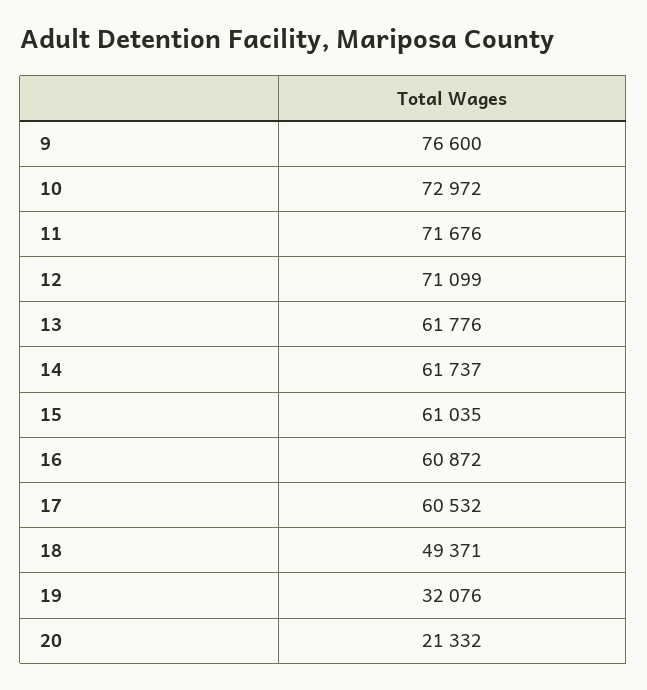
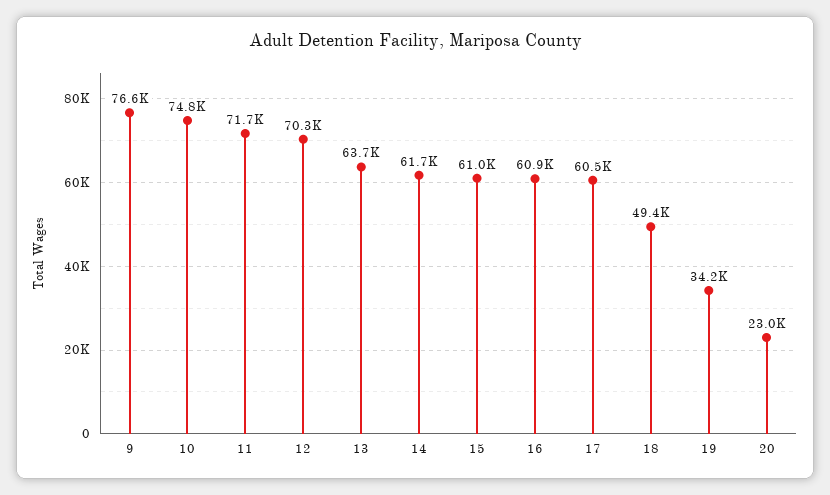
10: 72972 -> 74800
12: 71099 -> 70300
13: 61776 -> 63700
19: 32076 -> 34200
20: 21332 -> 23000

